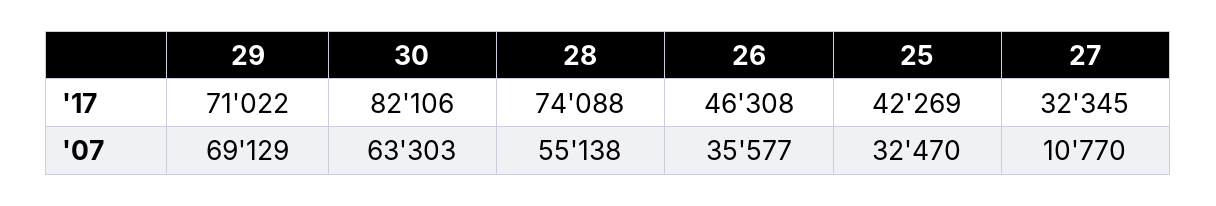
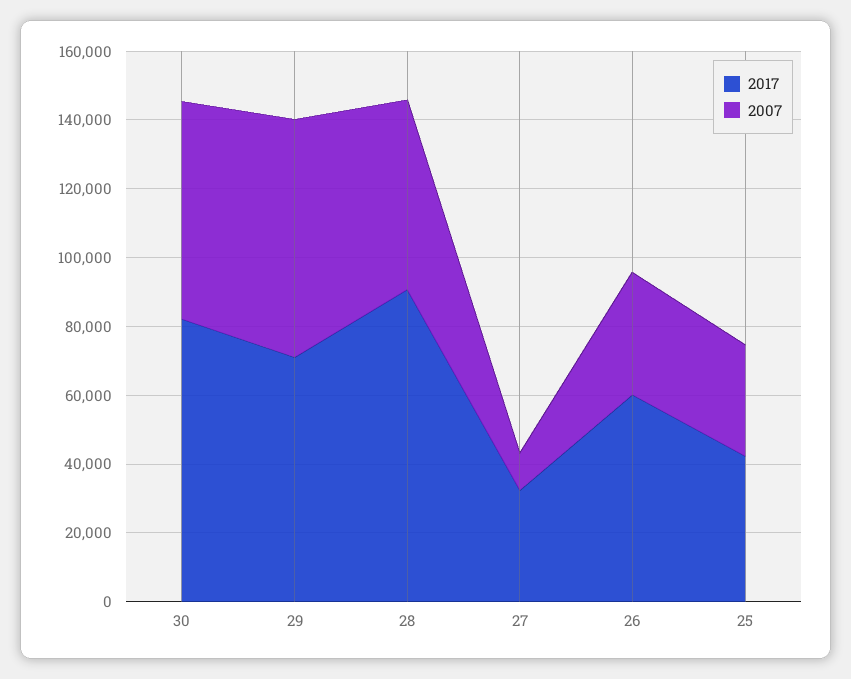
'17, 28: 74088 -> 90000
'17, 26: 46308 -> 60000

